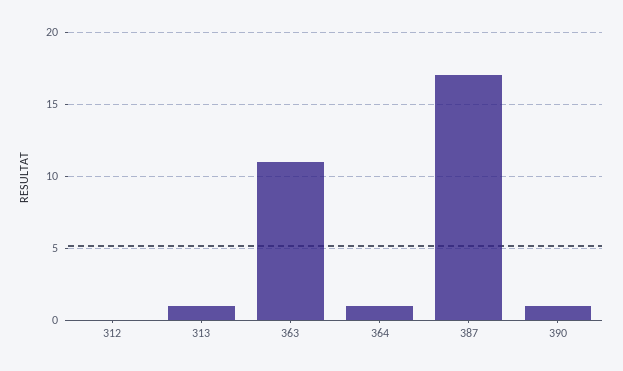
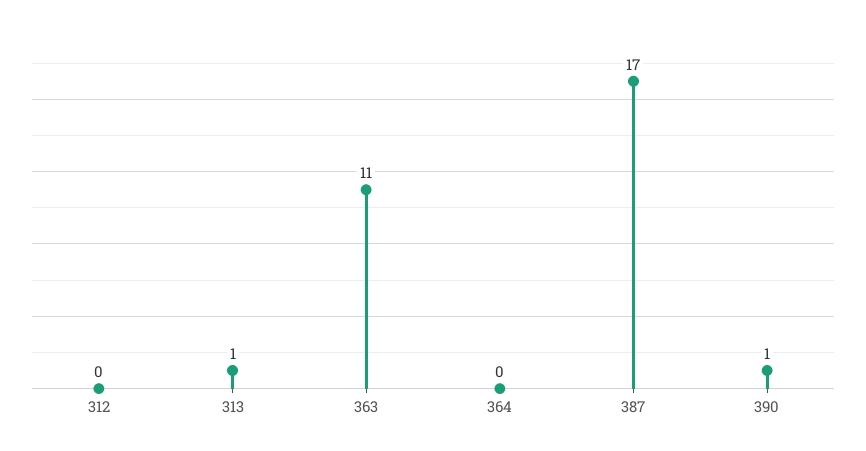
364: 1 -> 0

